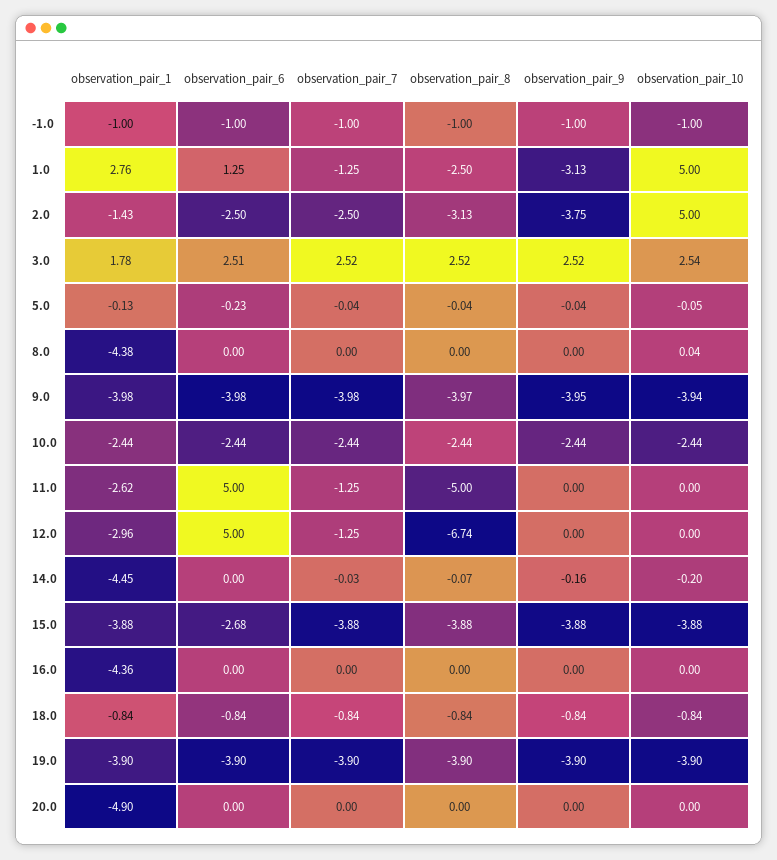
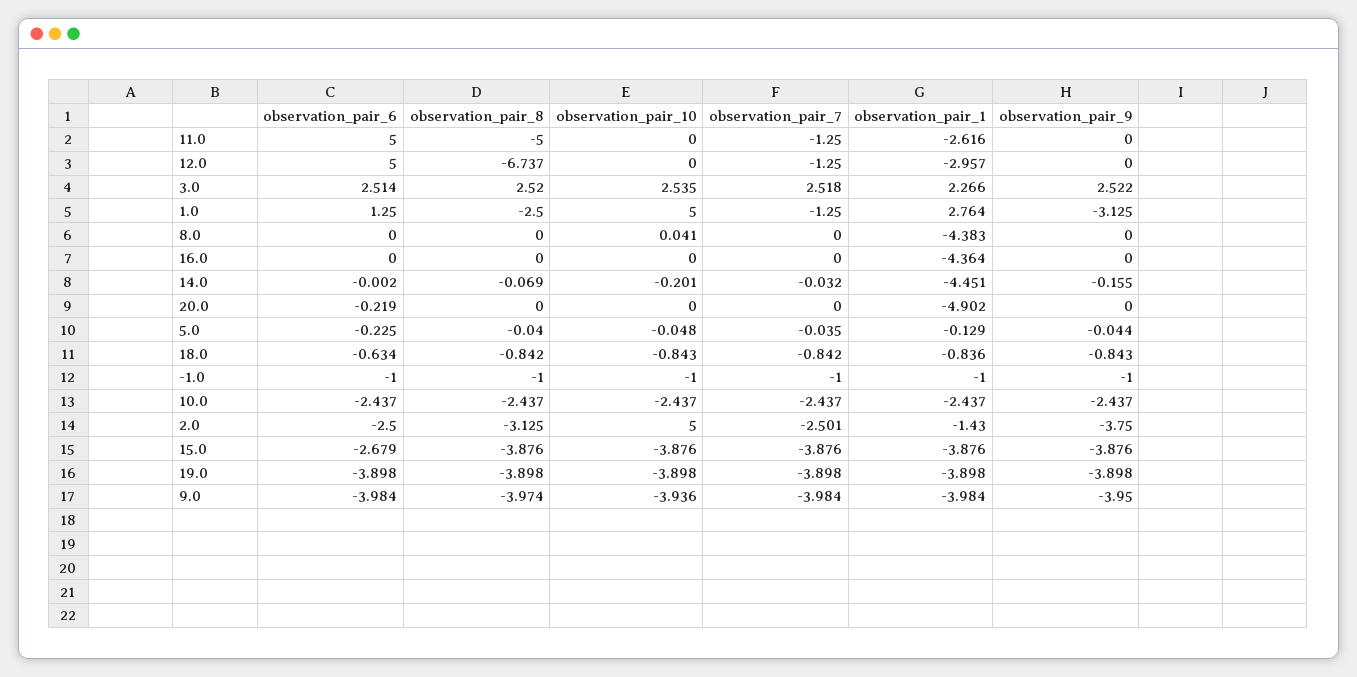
observation_pair_1, 3.0: 1.78 -> 2.266
observation_pair_6, 18.0: -0.84 -> -0.634
observation_pair_6, 20.0: 0 -> -0.219

